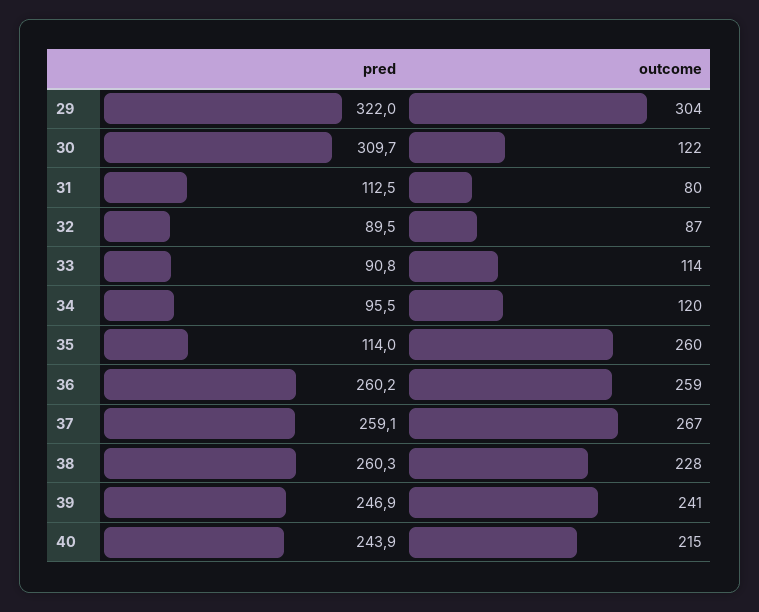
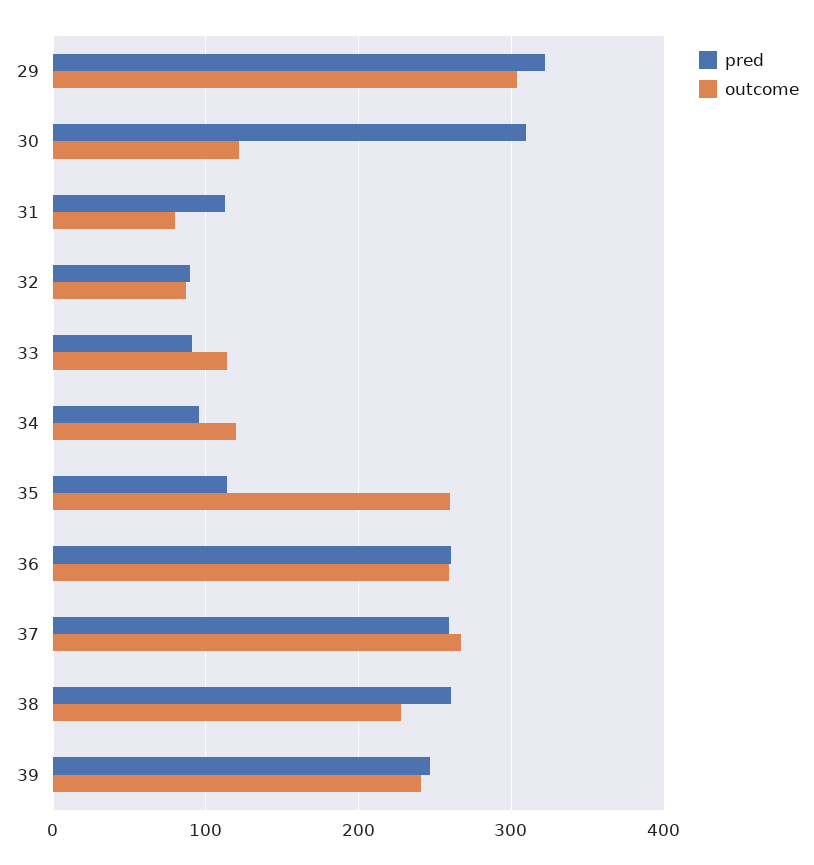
pred, 40: 243.9 -> none
outcome, 40: 215 -> none

